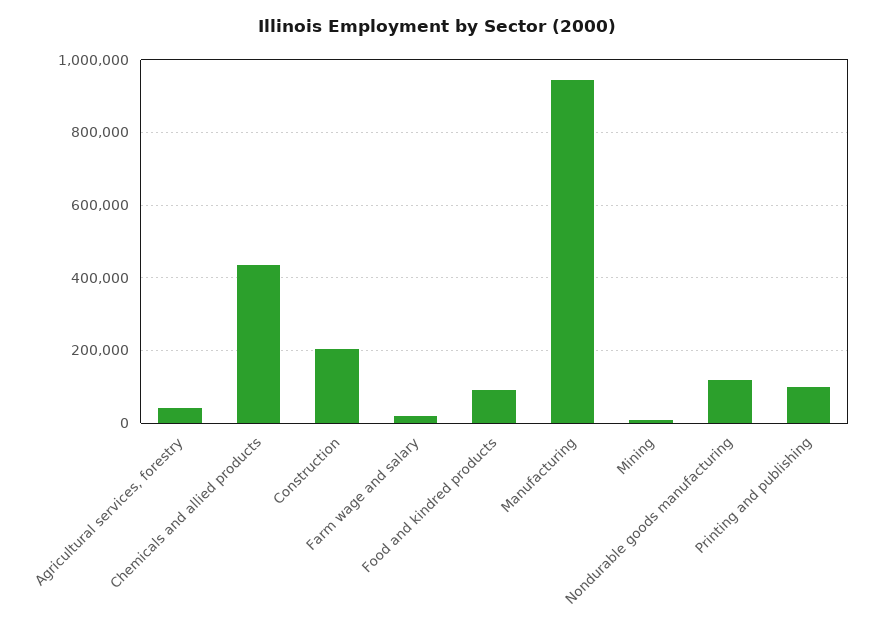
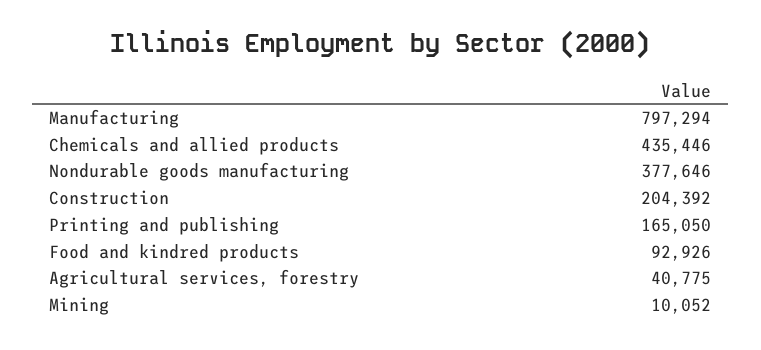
Farm wage and salary: 20000 -> none
Manufacturing: 940000 -> 797294
Nondurable goods manufacturing: 120000 -> 377646
Printing and publishing: 100000 -> 165050

